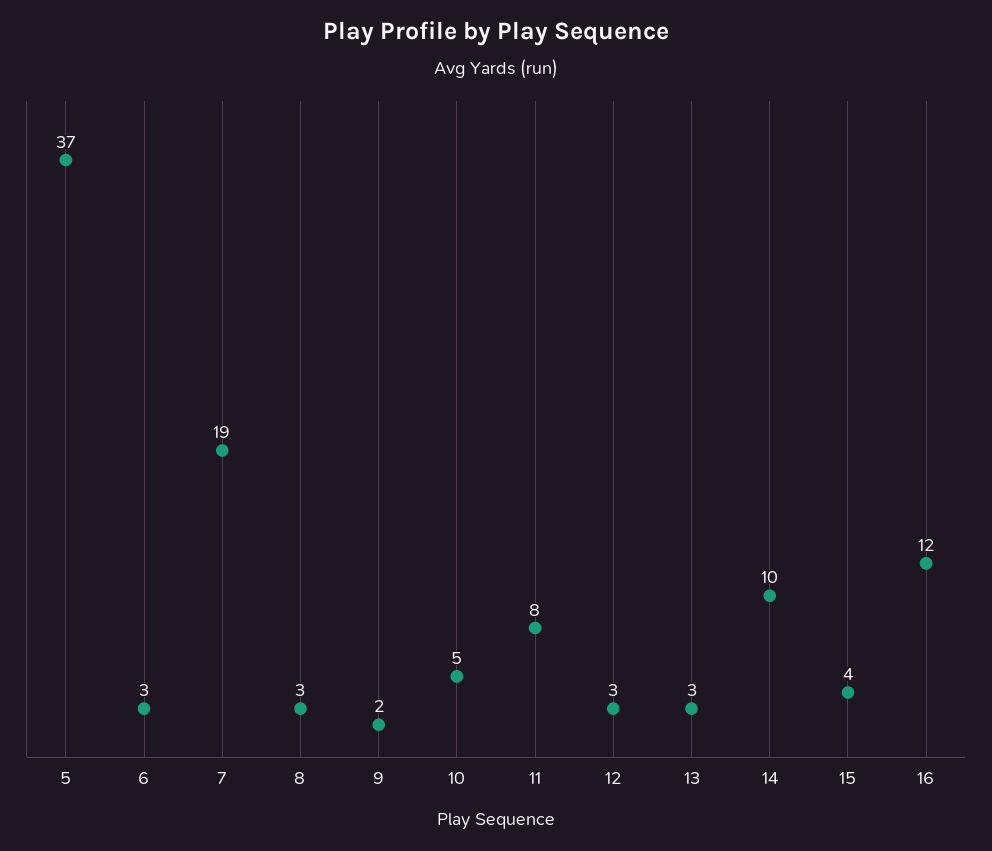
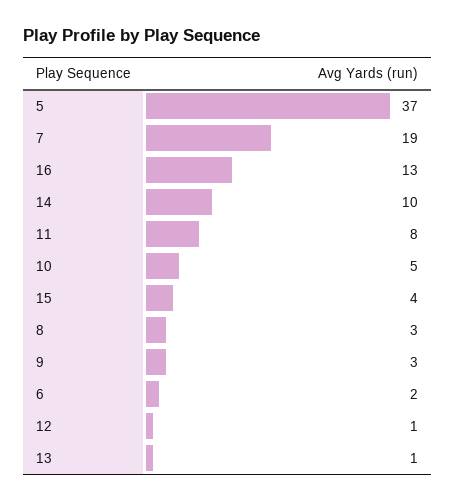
6: 3 -> 2
9: 2 -> 3
12: 3 -> 1
13: 3 -> 1
16: 12 -> 13

